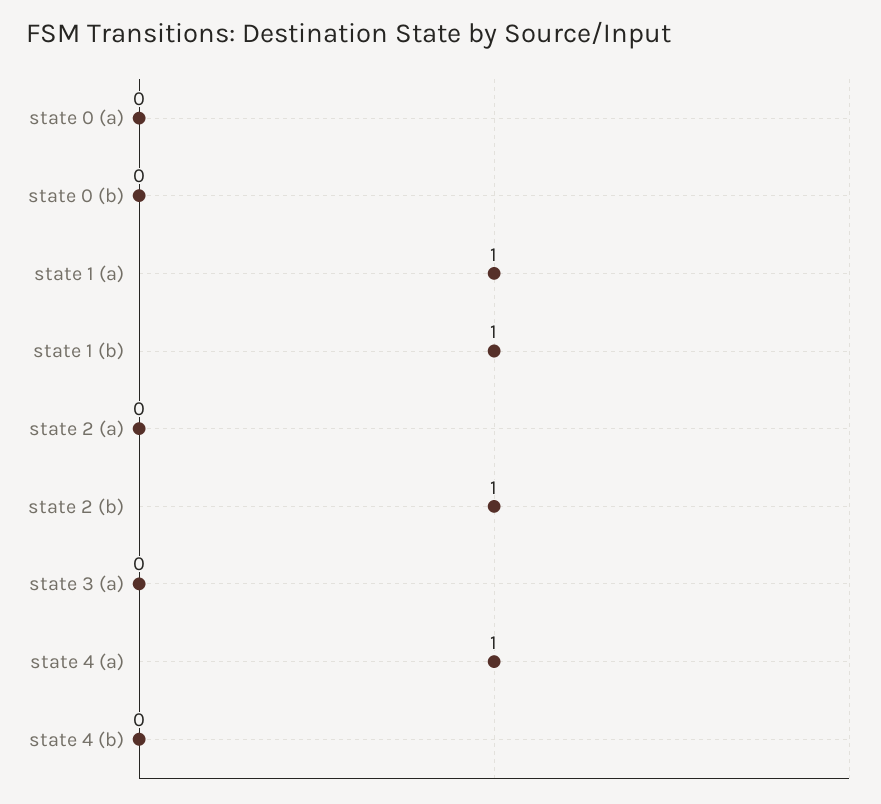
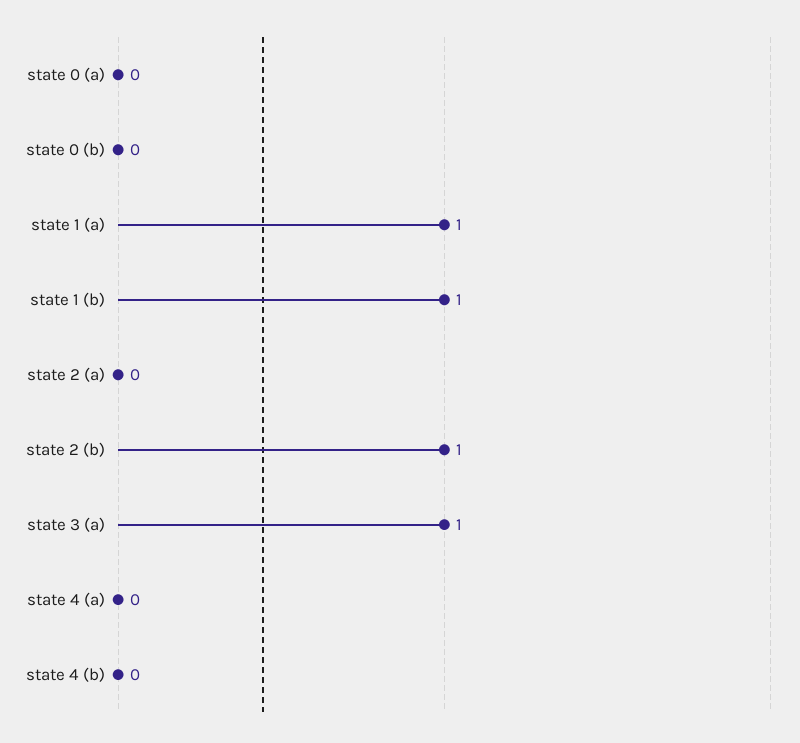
state 3 (a): 0 -> 1
state 4 (a): 1 -> 0

